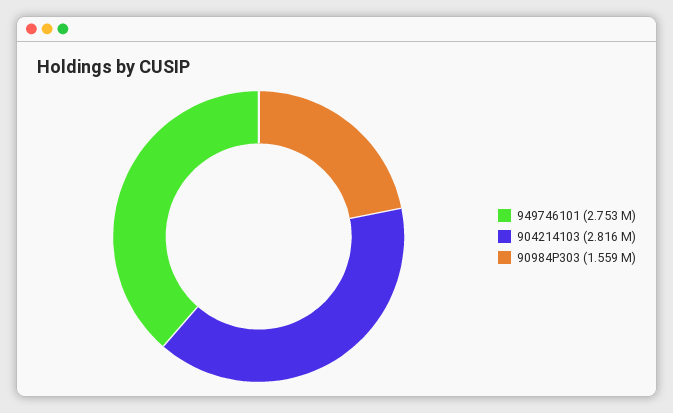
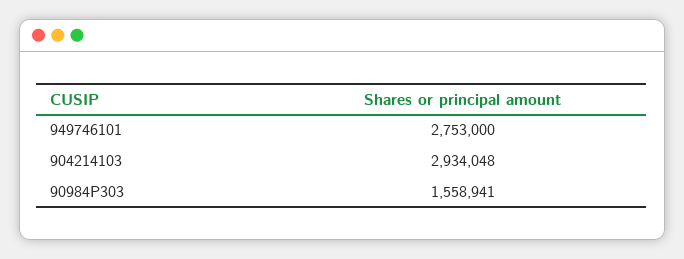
904214103: 2816000 -> 2934048

